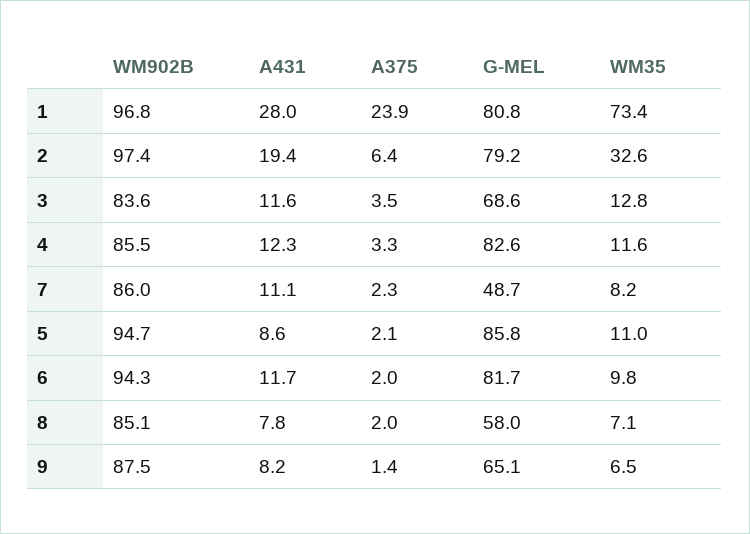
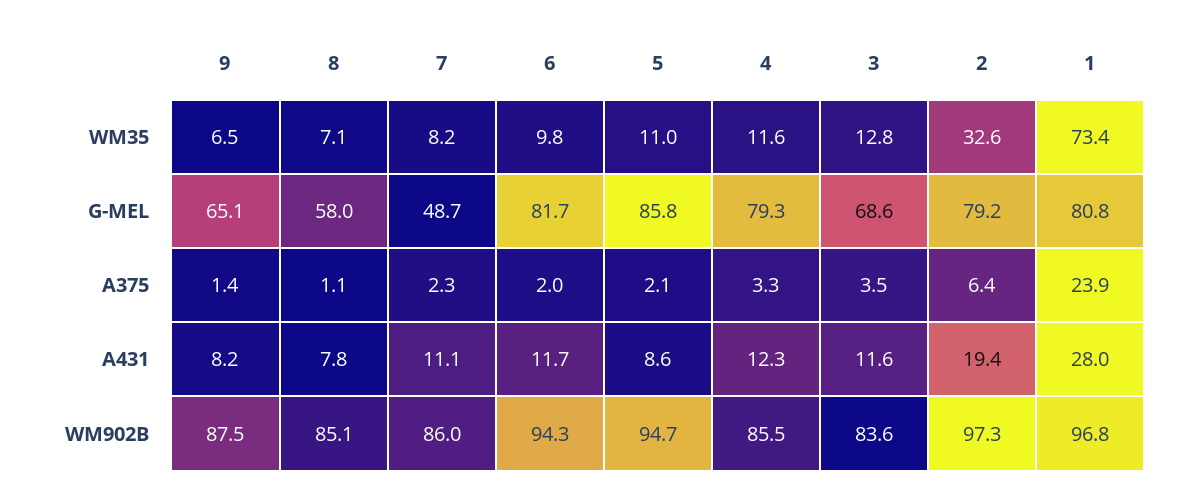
WM902B, 2: 97.4 -> 97.3
G-MEL, 4: 82.6 -> 79.3
A375, 8: 2 -> 1.1

